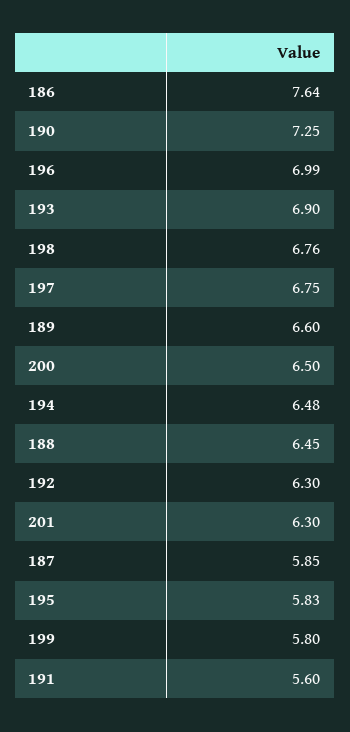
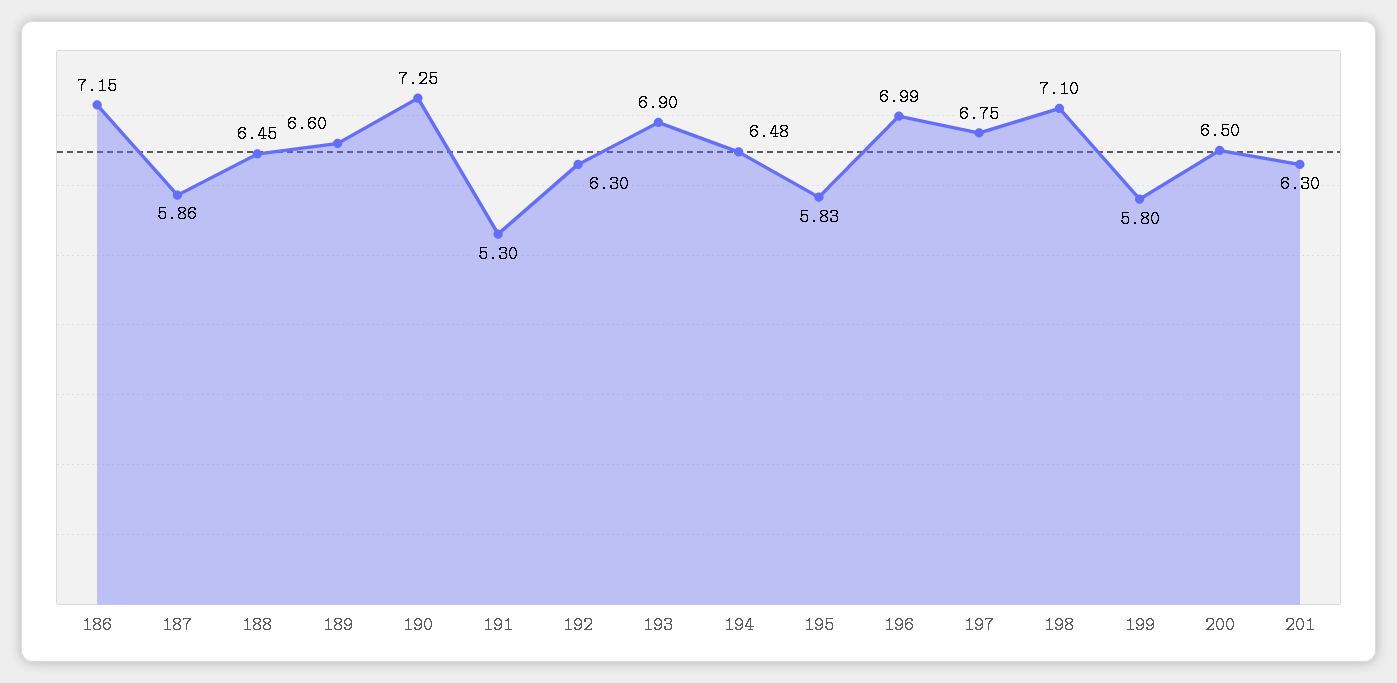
186: 7.64 -> 7.15
198: 6.76 -> 7.1
187: 5.85 -> 5.86
191: 5.6 -> 5.3

